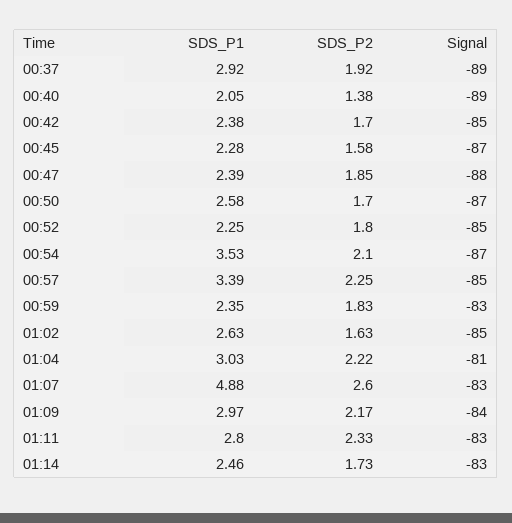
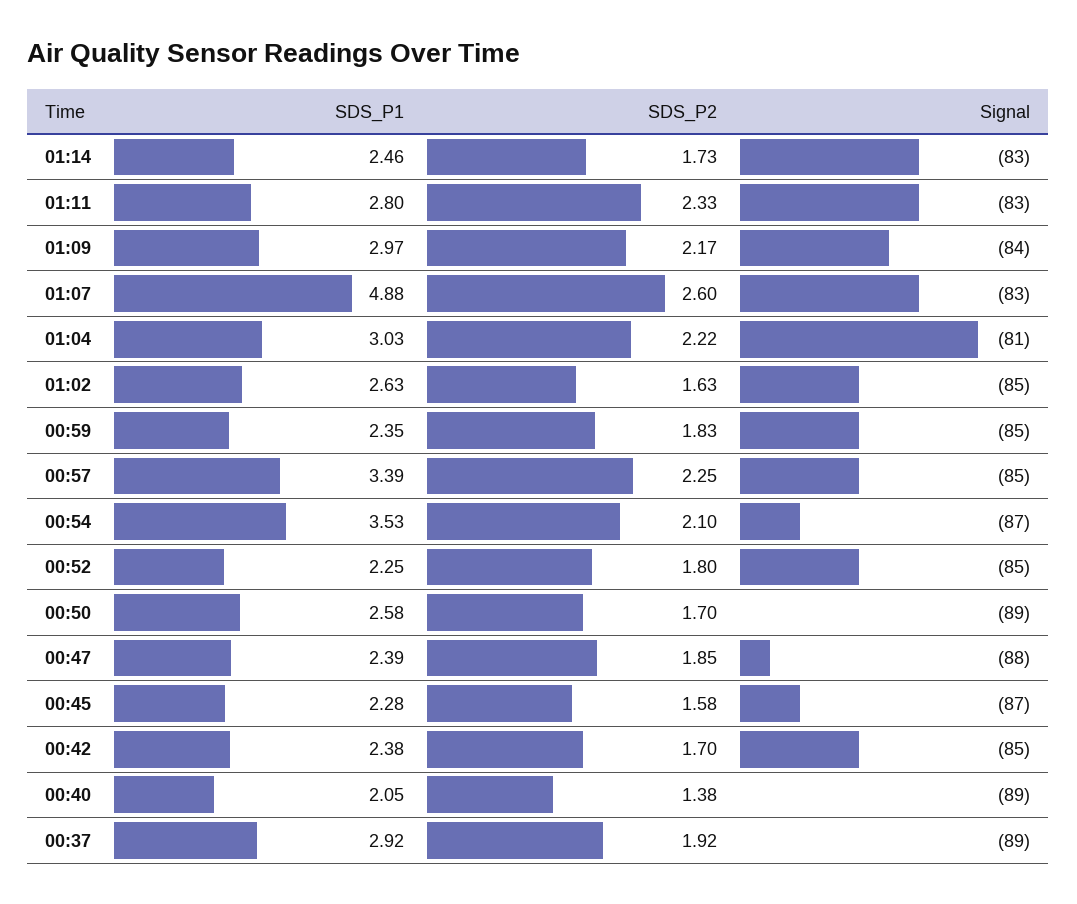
Signal, 00:50: -87 -> -89
Signal, 00:59: -83 -> -85

